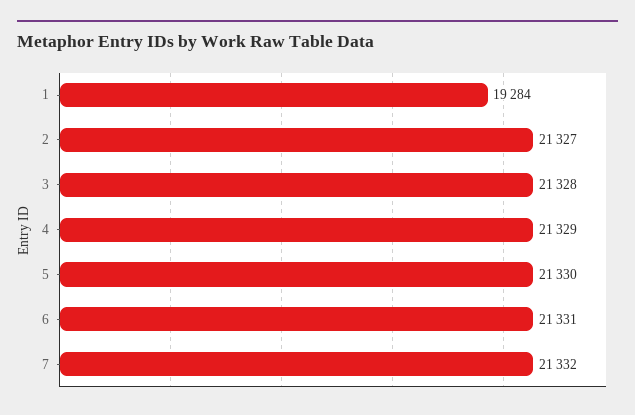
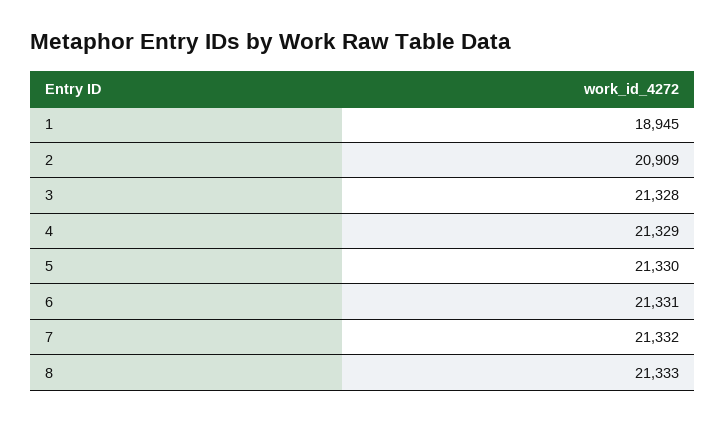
1: 19284 -> 18945
2: 21327 -> 20909
8: none -> 21333

